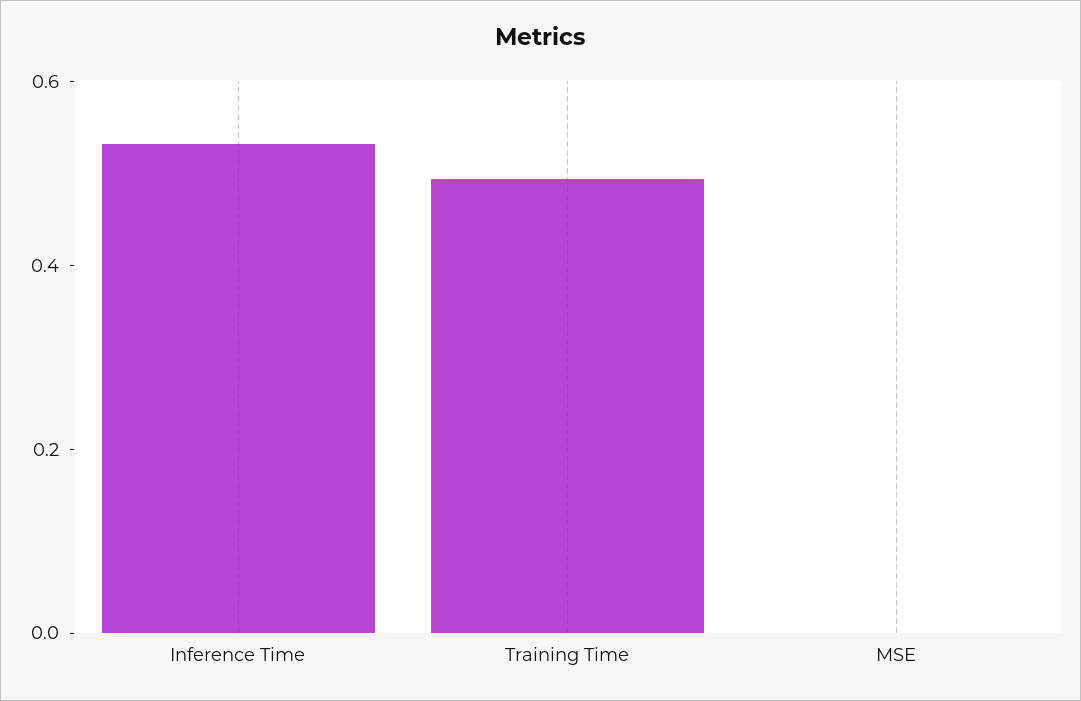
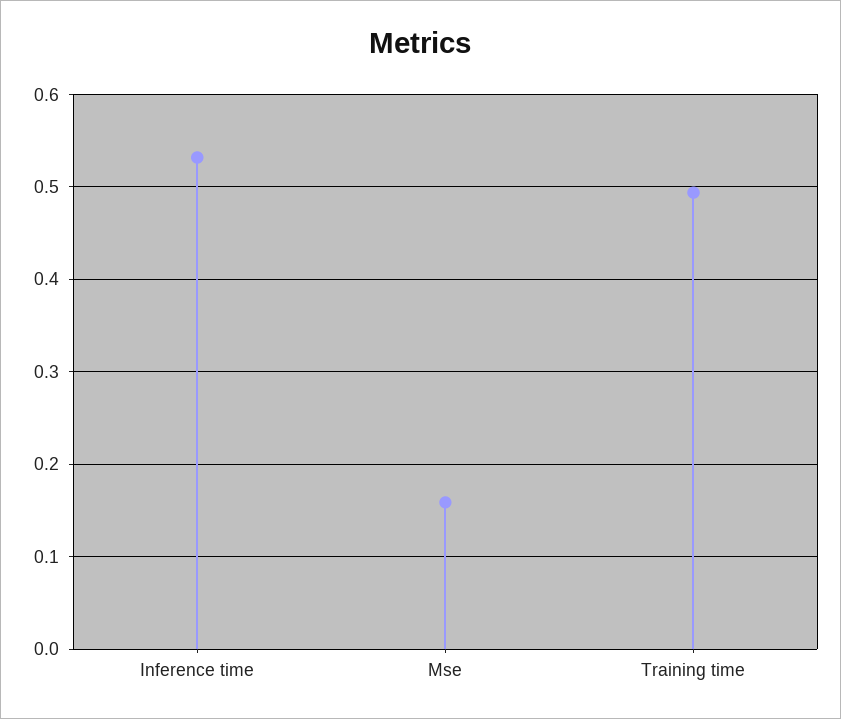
MSE: 0 -> 0.16

